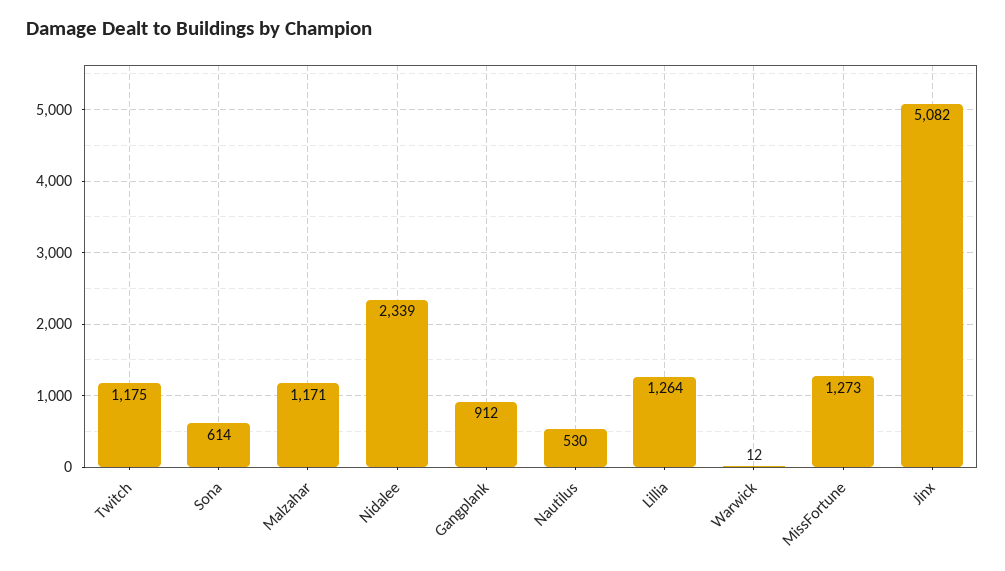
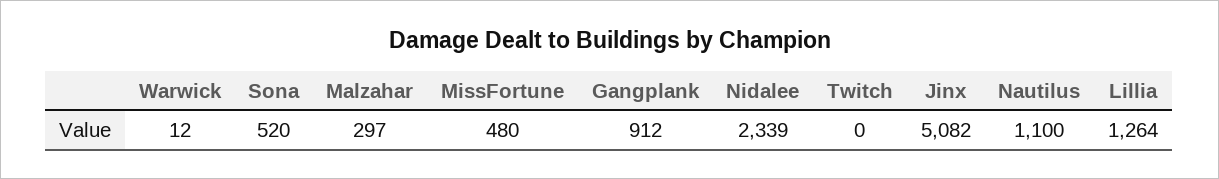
Twitch: 1175 -> 0
Sona: 614 -> 520
Malzahar: 1171 -> 297
Nautilus: 530 -> 1100
MissFortune: 1273 -> 480

